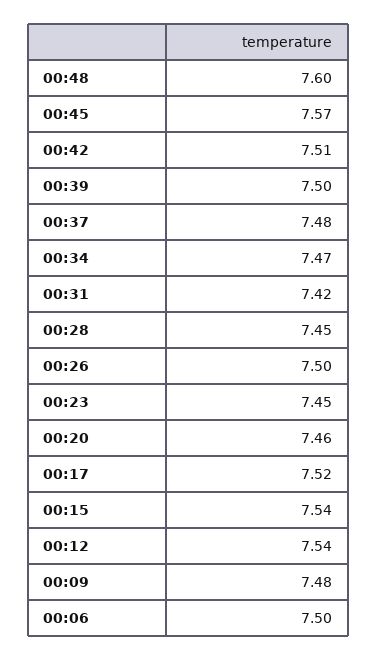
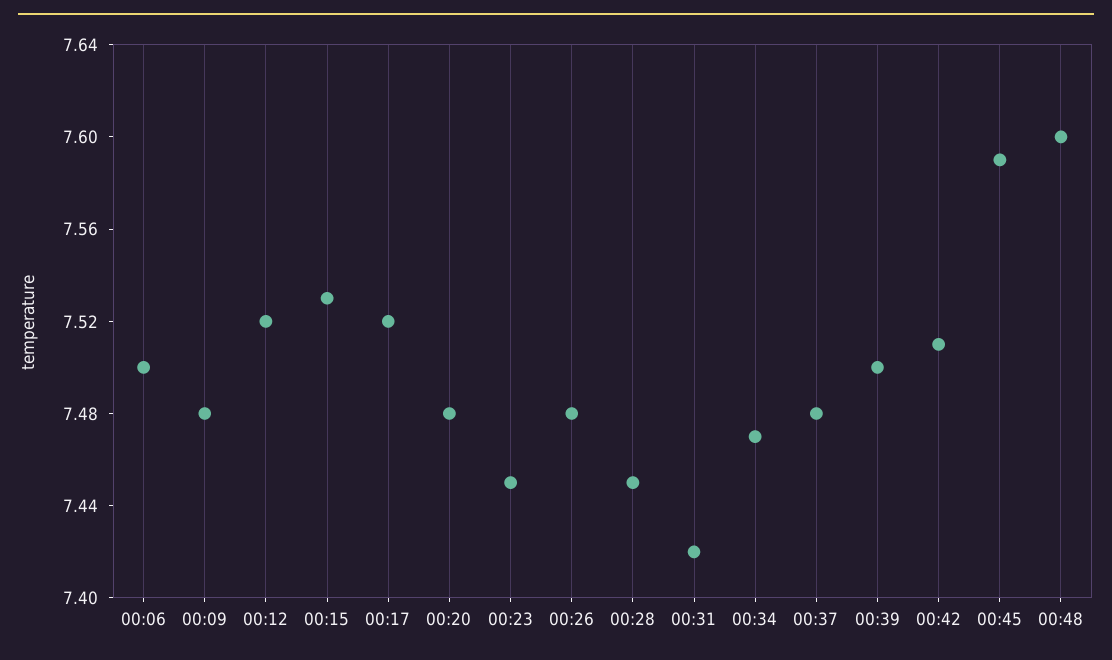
00:45: 7.57 -> 7.59
00:26: 7.5 -> 7.48
00:20: 7.46 -> 7.48
00:15: 7.54 -> 7.53
00:12: 7.54 -> 7.52

